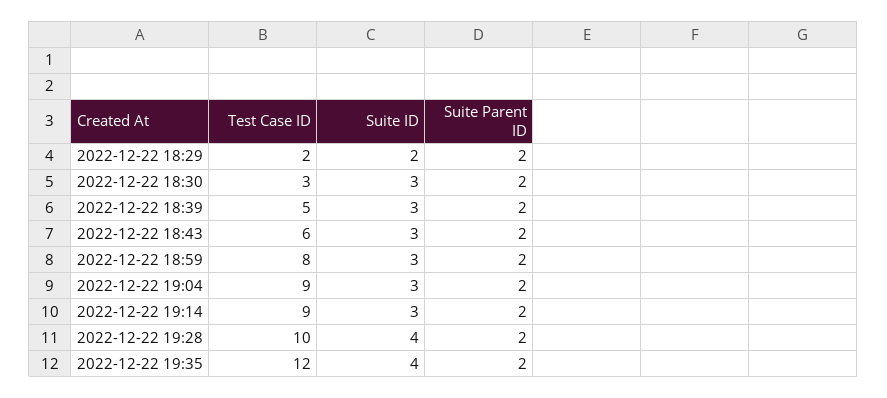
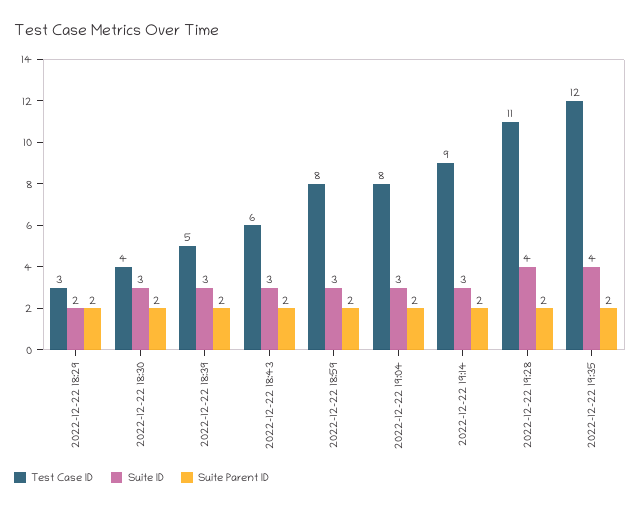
Test Case ID, 2022-12-22 18:29: 2 -> 3
Test Case ID, 2022-12-22 18:30: 3 -> 4
Test Case ID, 2022-12-22 19:04: 9 -> 8
Test Case ID, 2022-12-22 19:28: 10 -> 11

